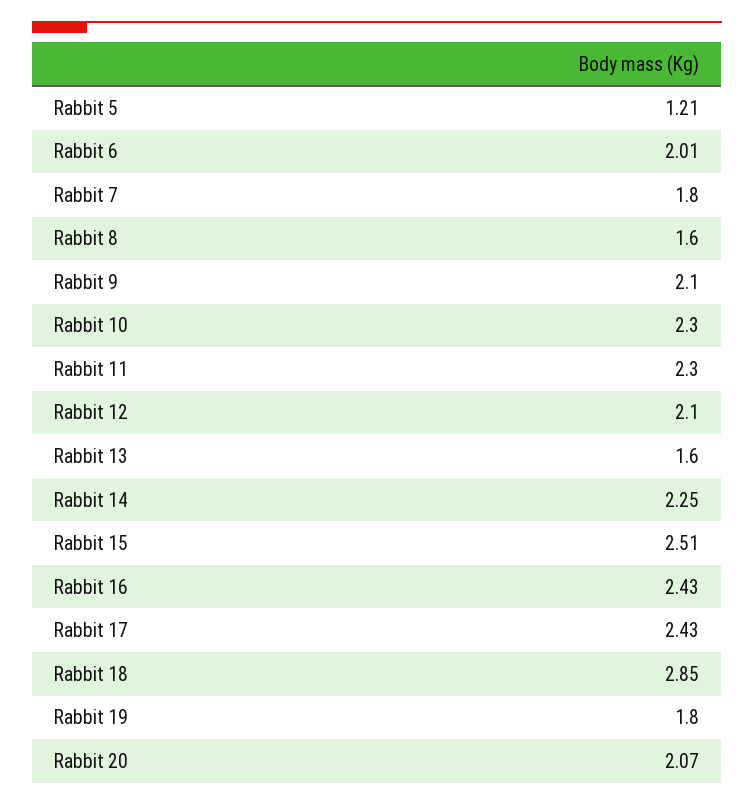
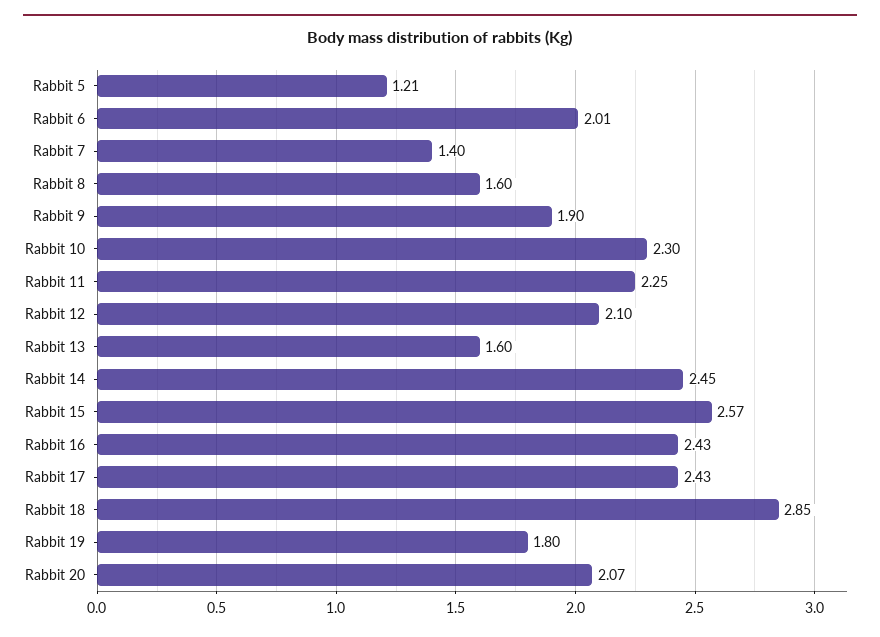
Rabbit 7: 1.8 -> 1.4
Rabbit 9: 2.1 -> 1.9
Rabbit 11: 2.3 -> 2.25
Rabbit 14: 2.25 -> 2.45
Rabbit 15: 2.51 -> 2.57

